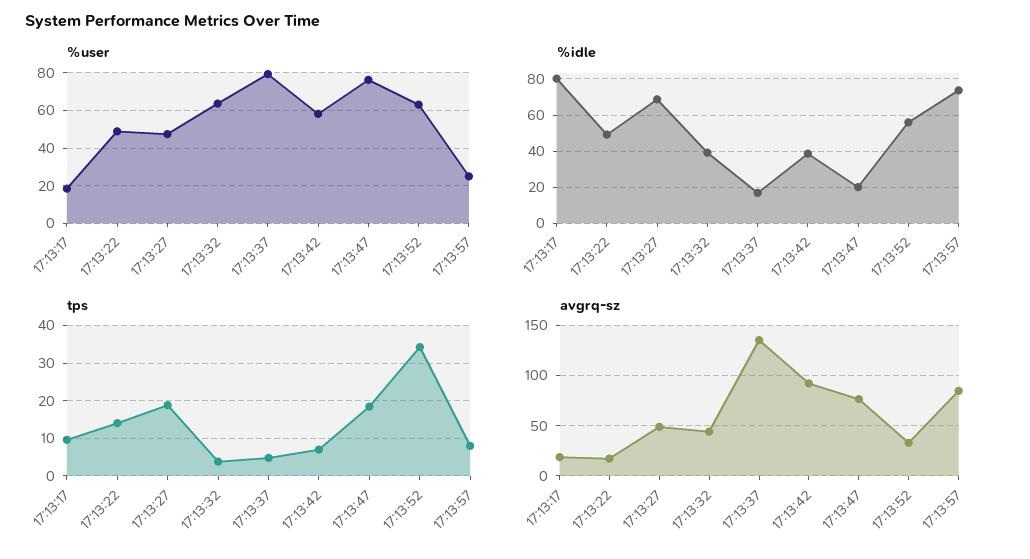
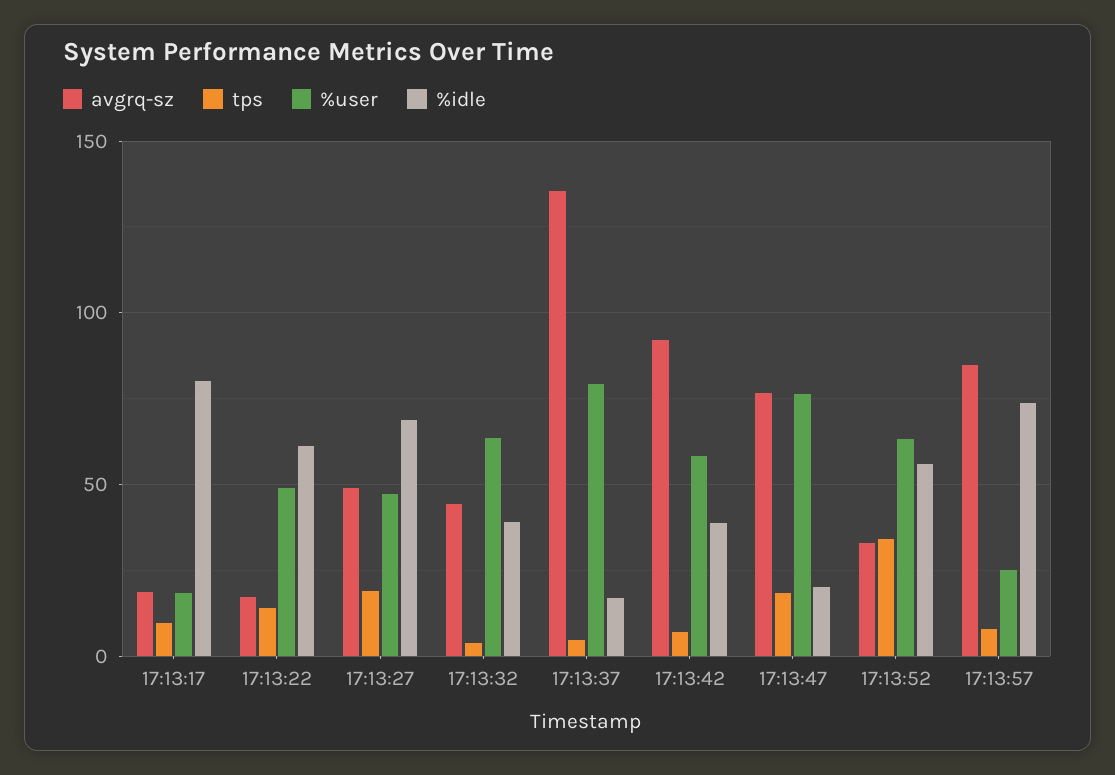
%idle, 17:13:22: 50 -> 60

